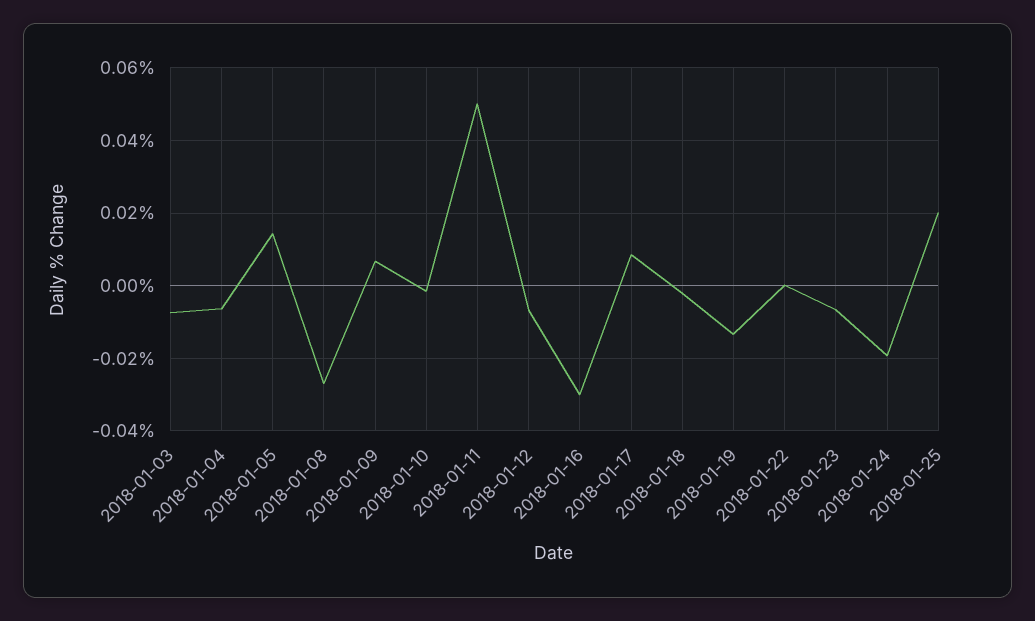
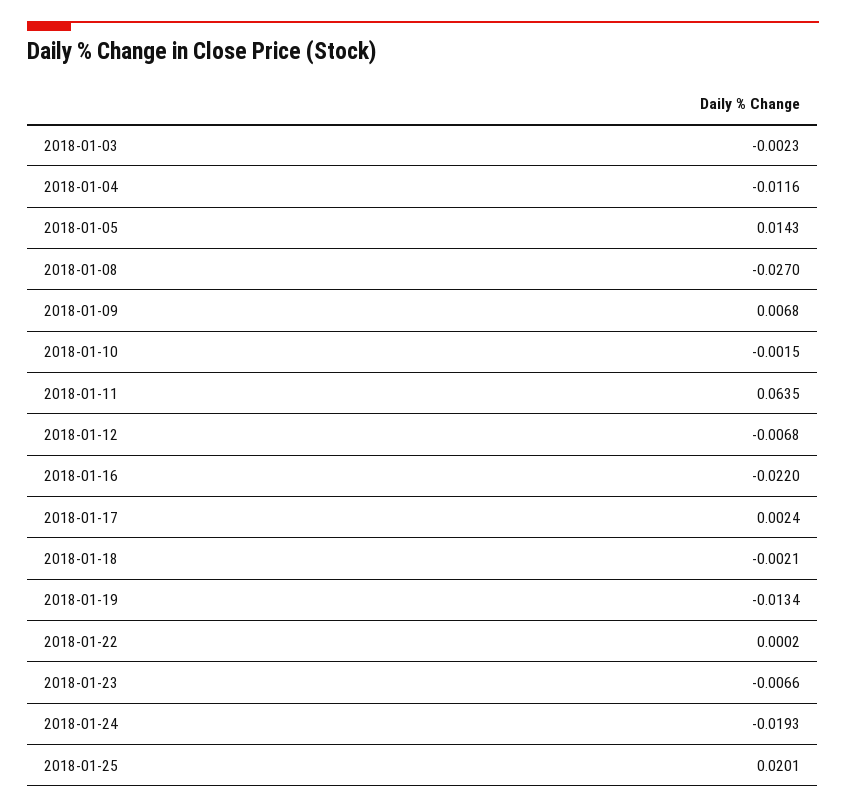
2018-01-03: -0.008 -> -0.0023
2018-01-04: -0.006 -> -0.0116
2018-01-11: 0.05 -> 0.0635
2018-01-16: -0.03 -> -0.022
2018-01-17: 0.008 -> 0.0024

